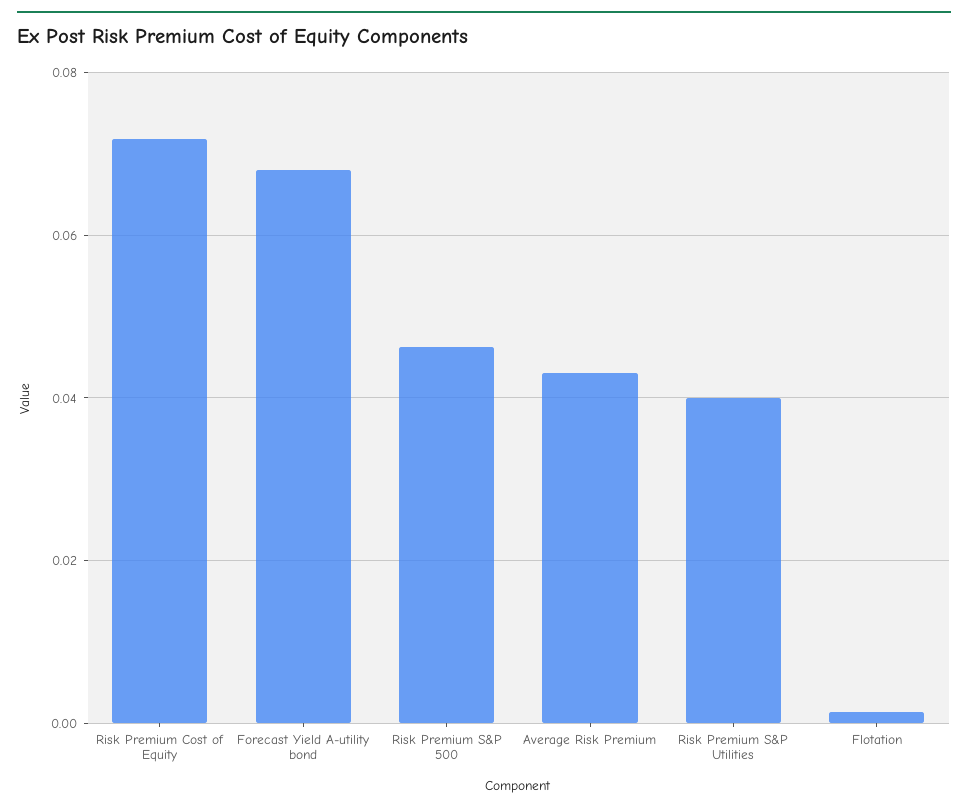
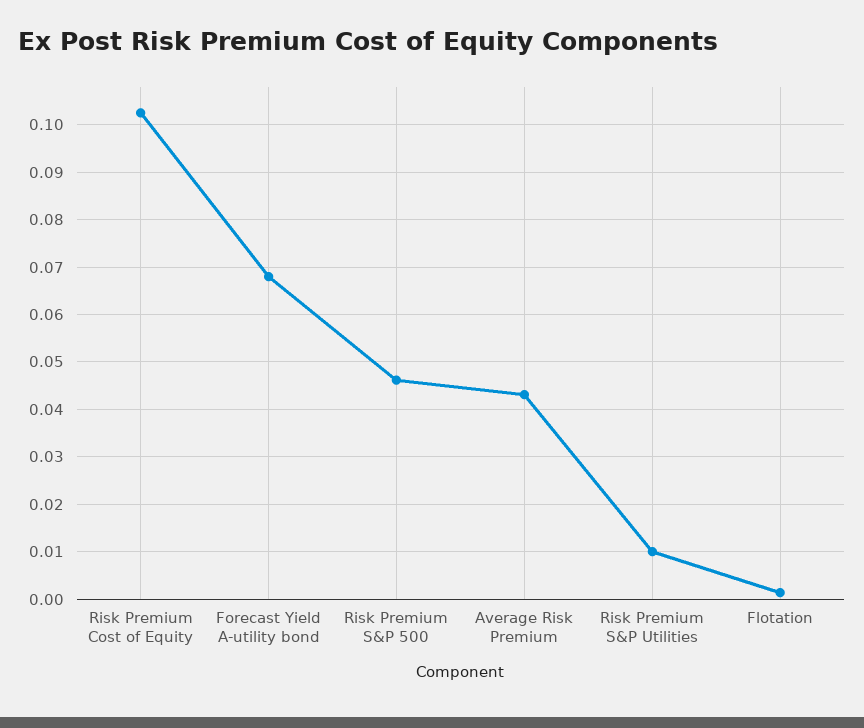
Risk Premium Cost of Equity: 0.072 -> 0.102
Risk Premium S&P Utilities: 0.04 -> 0.01

